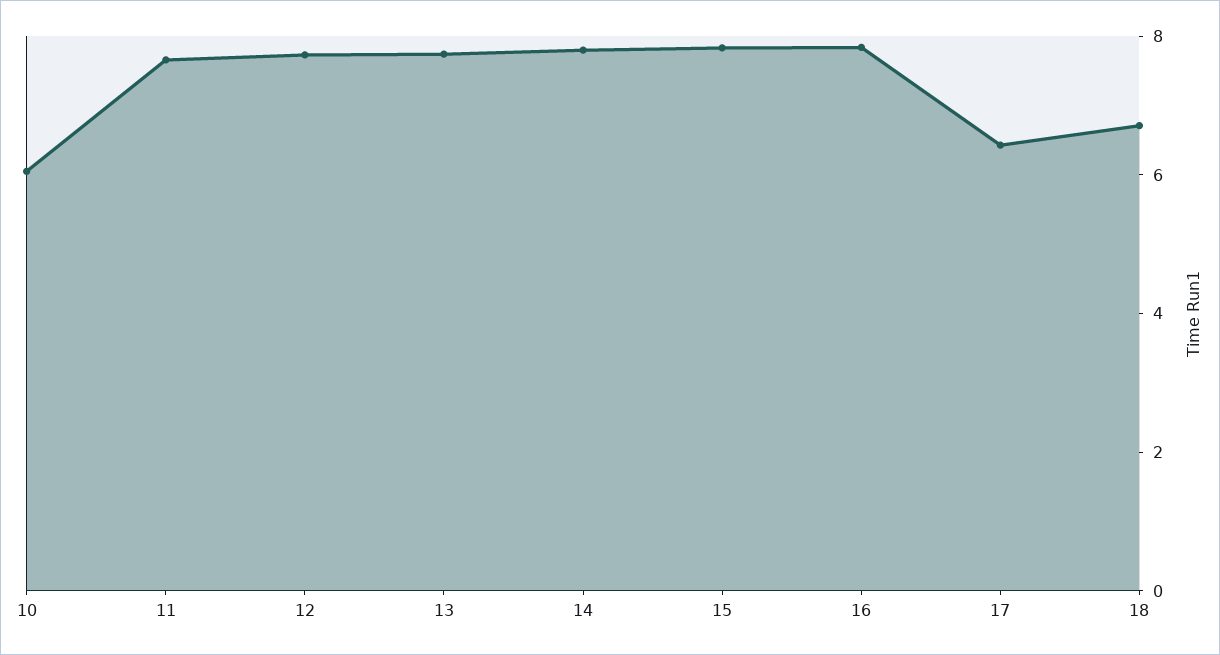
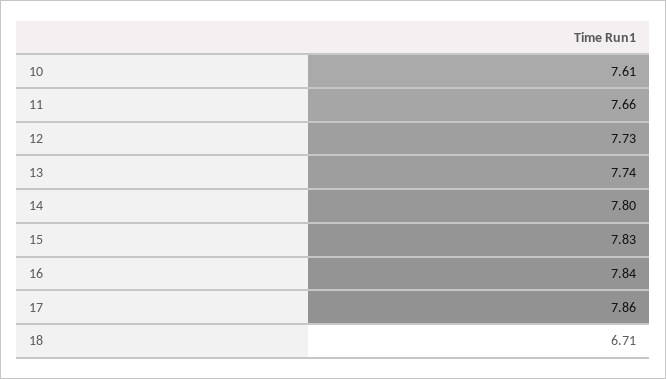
10: 6 -> 7.61
17: 6.5 -> 7.86

